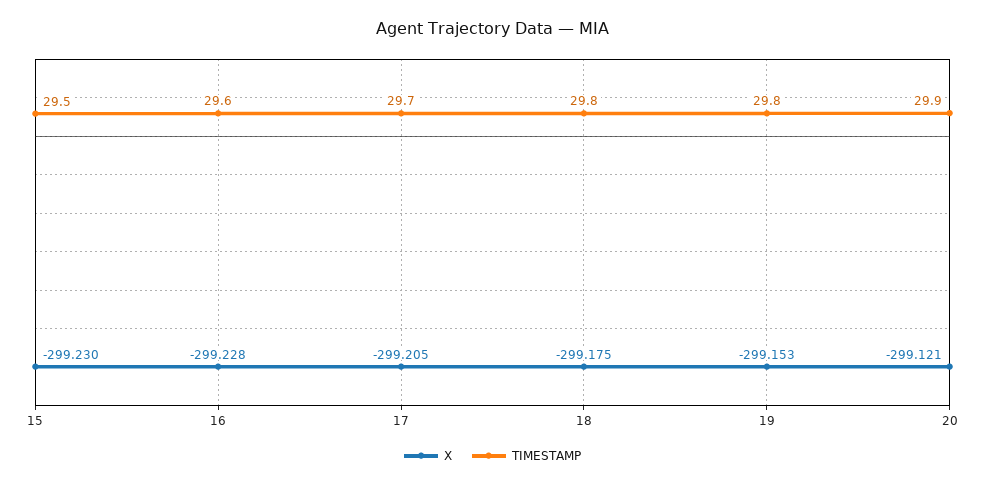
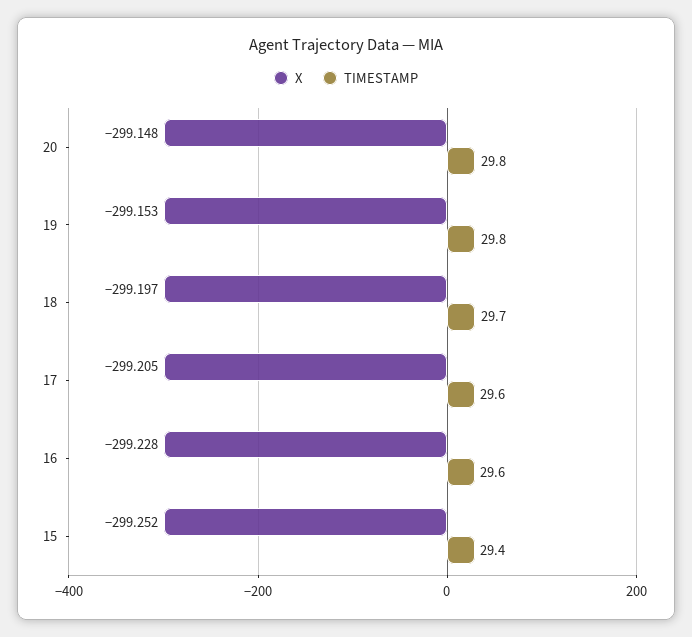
X, 15: -299.23 -> -299.252
TIMESTAMP, 15: 29.5 -> 29.4
TIMESTAMP, 17: 29.7 -> 29.6
X, 18: -299.175 -> -299.197
TIMESTAMP, 18: 29.8 -> 29.7
X, 20: -299.121 -> -299.148
TIMESTAMP, 20: 29.9 -> 29.8

